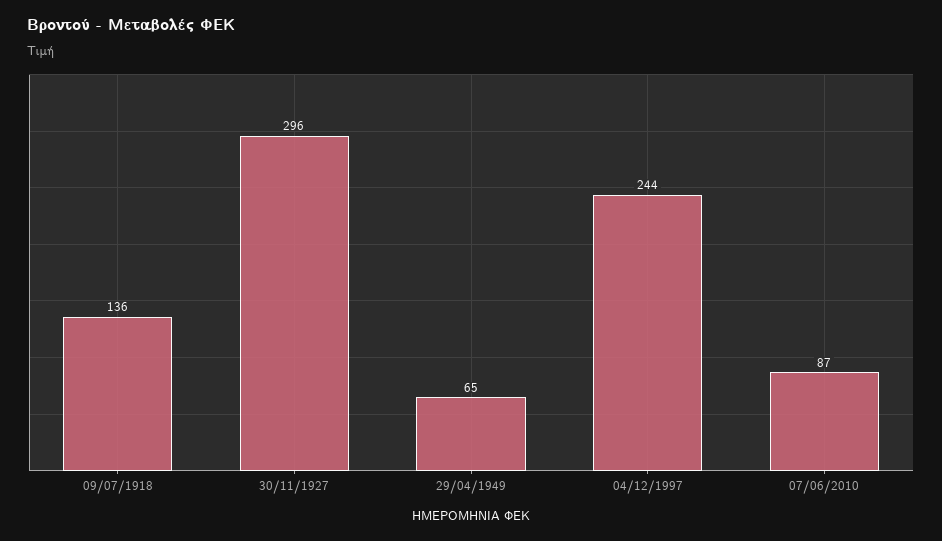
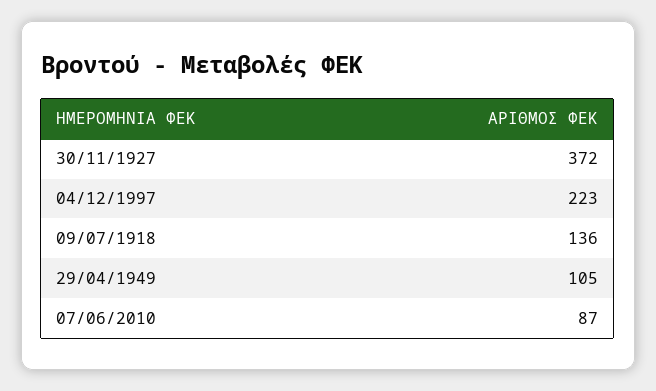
30/11/1927: 296 -> 372
29/04/1949: 65 -> 105
04/12/1997: 244 -> 223

